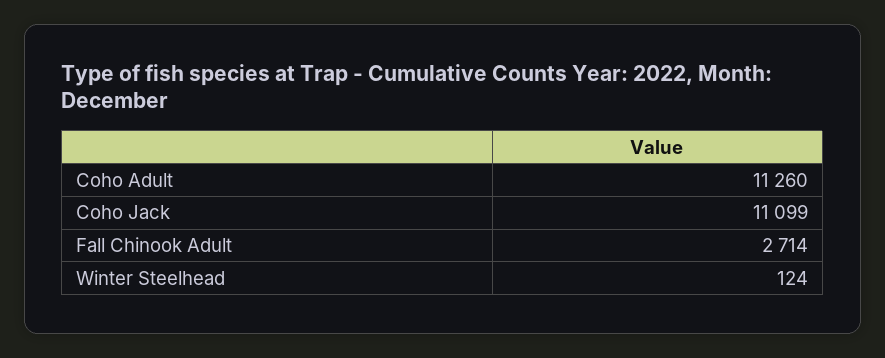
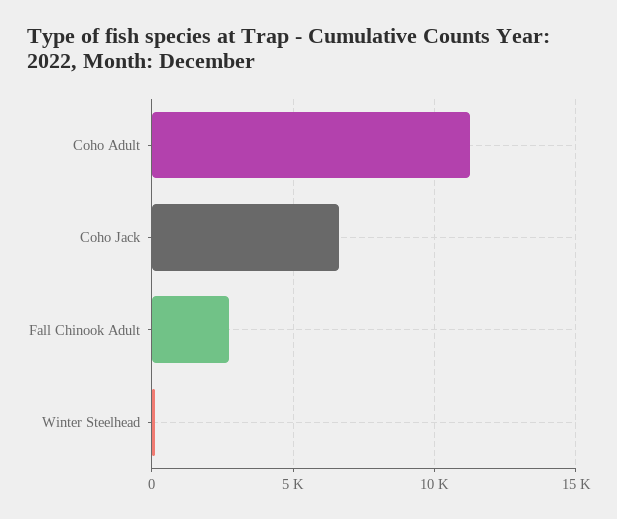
Coho Jack: 11099 -> 6500

